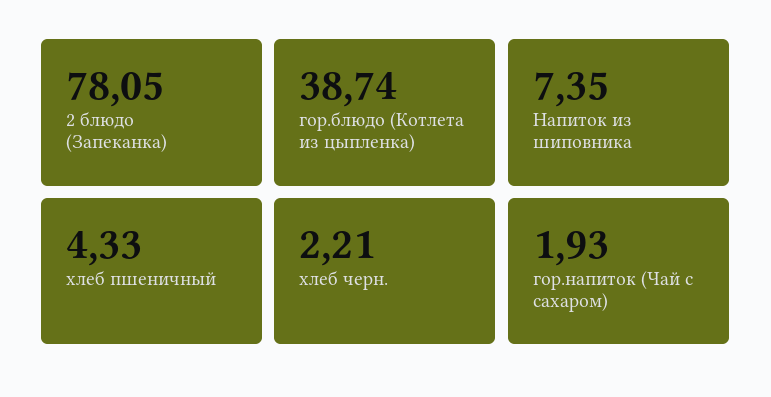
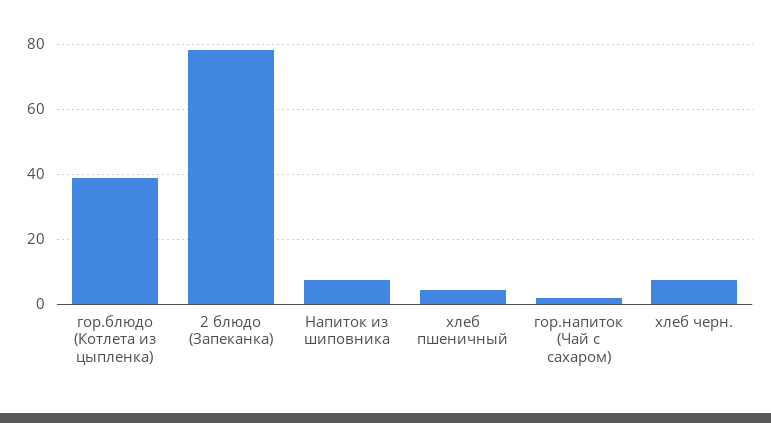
хлеб черн.: 2.21 -> 8

